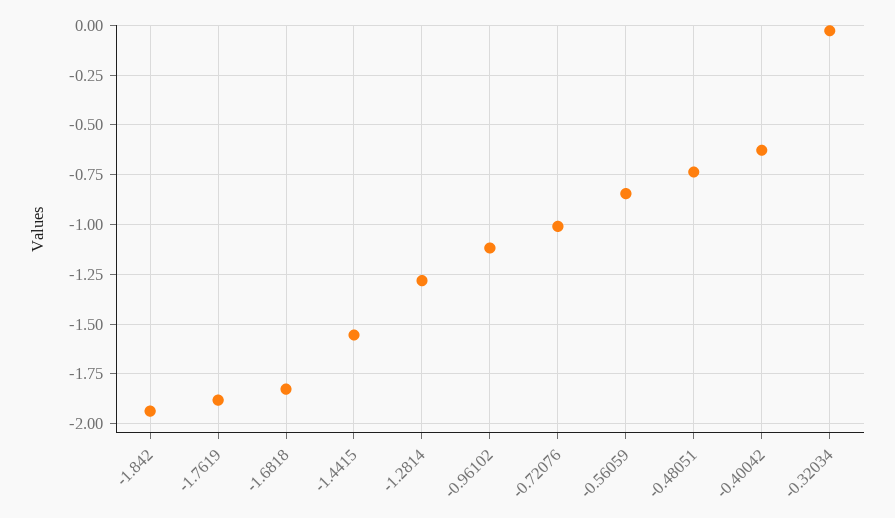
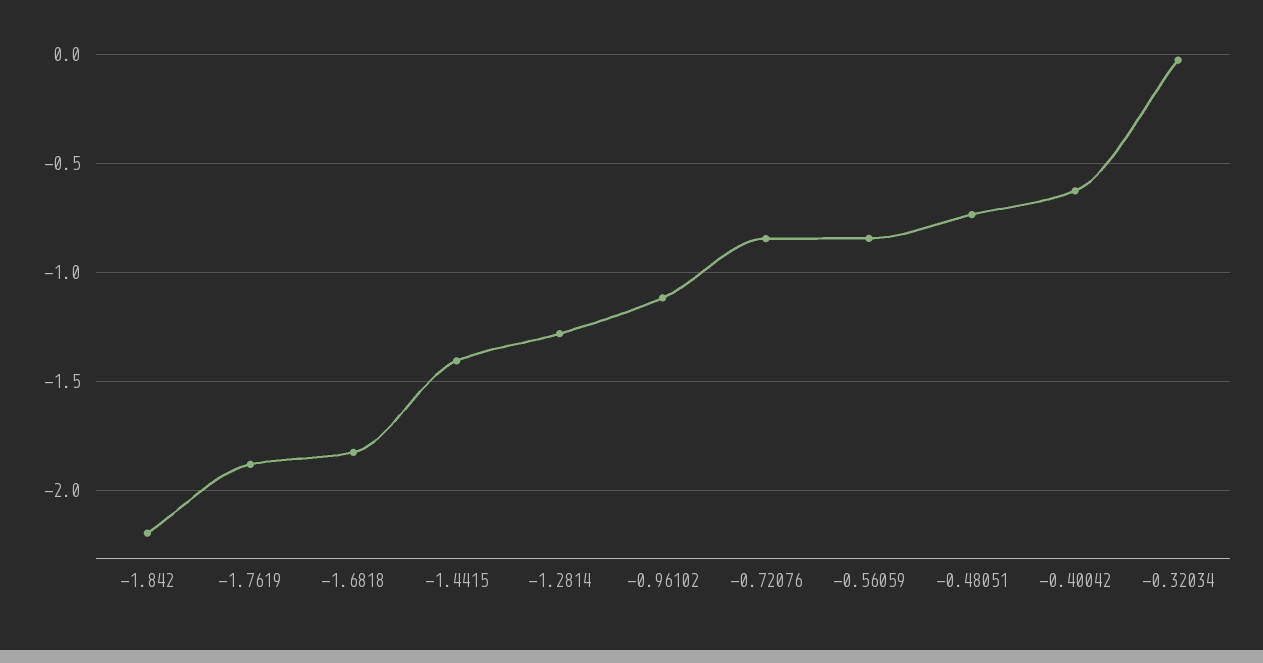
-1.842: -1.95 -> -2.2
-1.4415: -1.55 -> -1.4
-0.72076: -1 -> -0.85

